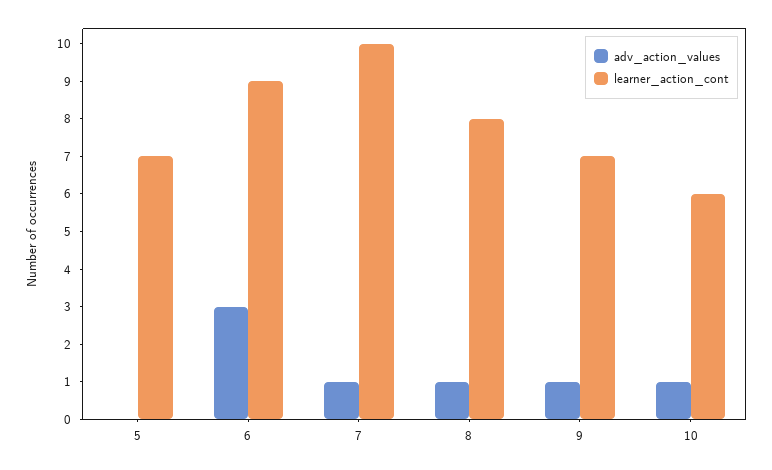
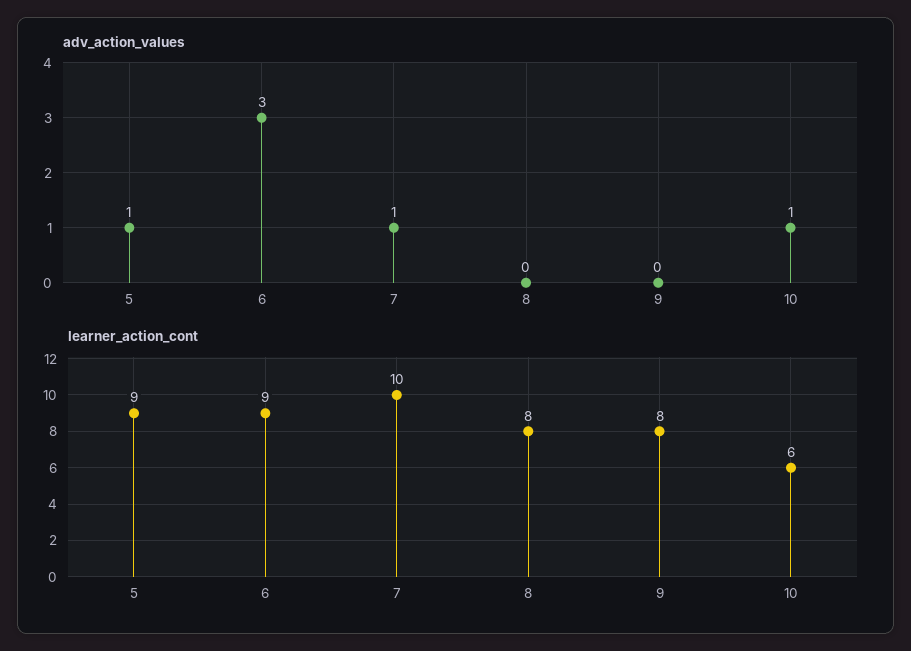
adv_action_values, 5: 0 -> 1
learner_action_cont, 5: 7 -> 9
adv_action_values, 8: 1 -> 0
adv_action_values, 9: 1 -> 0
learner_action_cont, 9: 7 -> 8

